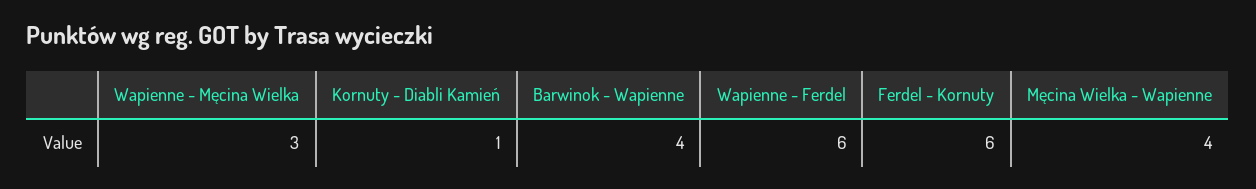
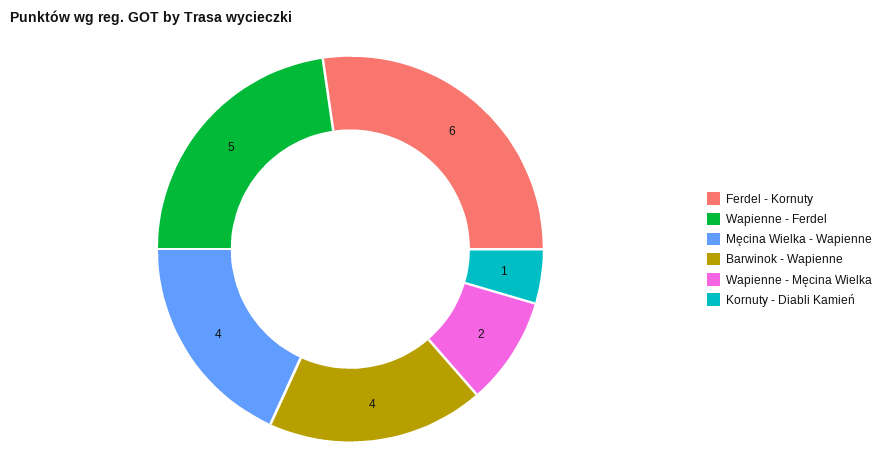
Wapienne - Męcina Wielka: 3 -> 2
Wapienne - Ferdel: 6 -> 5

